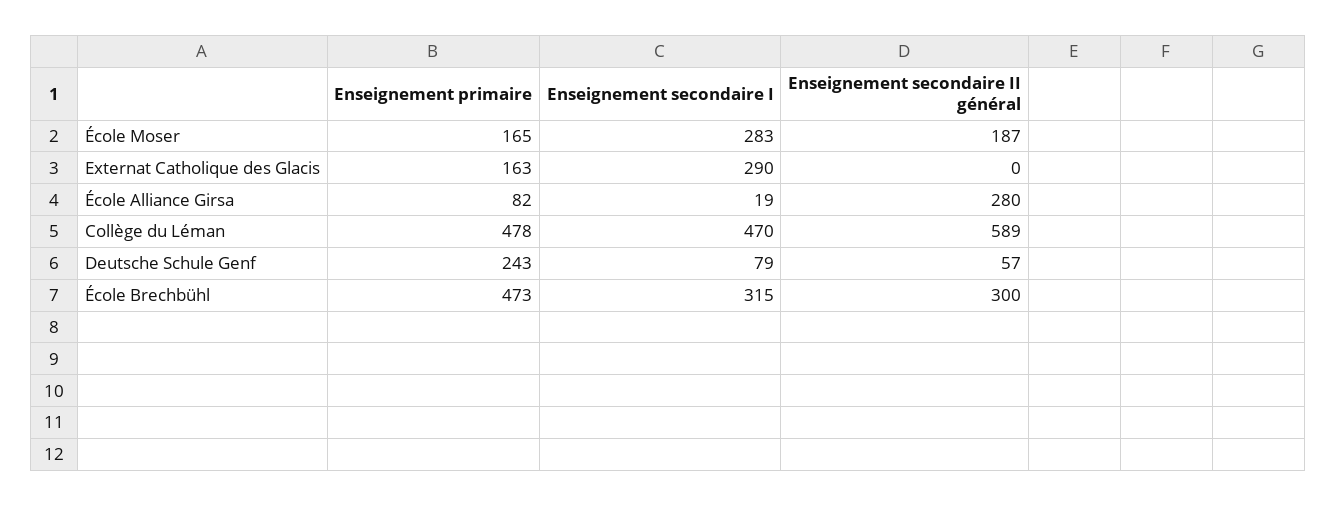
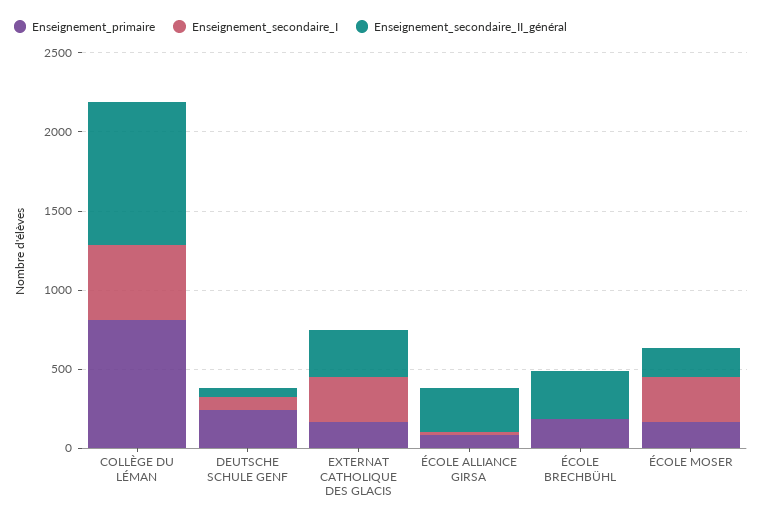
Enseignement secondaire II général, Externat Catholique des Glacis: 0 -> 300
Enseignement primaire, Collège du Léman: 478 -> 800
Enseignement secondaire II général, Collège du Léman: 589 -> 900
Enseignement primaire, École Brechbühl: 473 -> 200
Enseignement secondaire I, École Brechbühl: 315 -> 0

